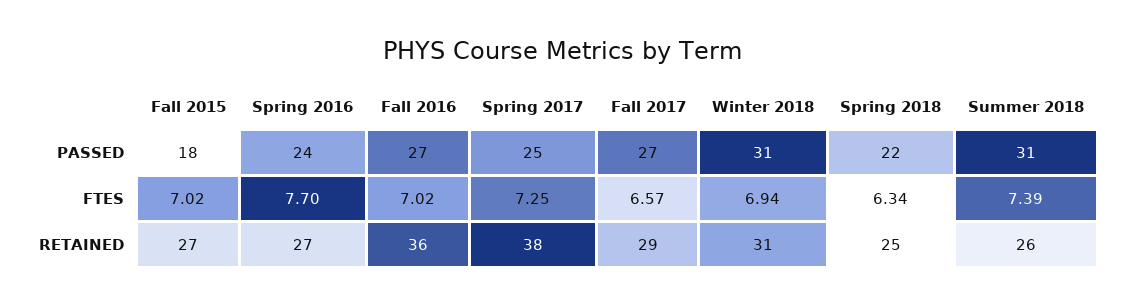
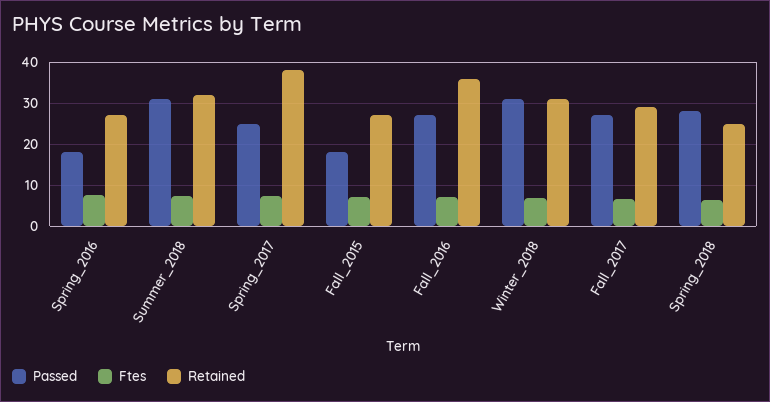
PASSED, Spring 2016: 24 -> 18
PASSED, Spring 2018: 22 -> 28
RETAINED, Summer 2018: 26 -> 32

